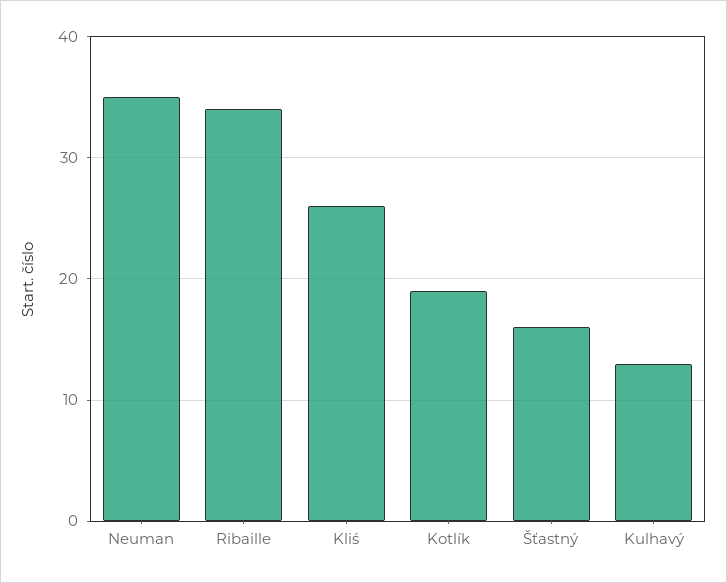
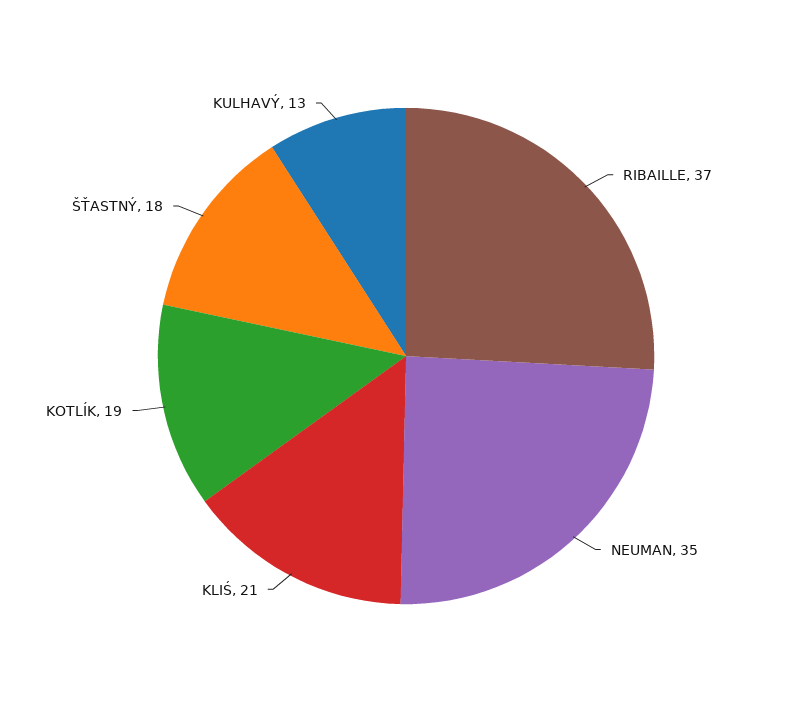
Ribaille: 34 -> 37
Kliś: 26 -> 21
Šťastný: 16 -> 18

